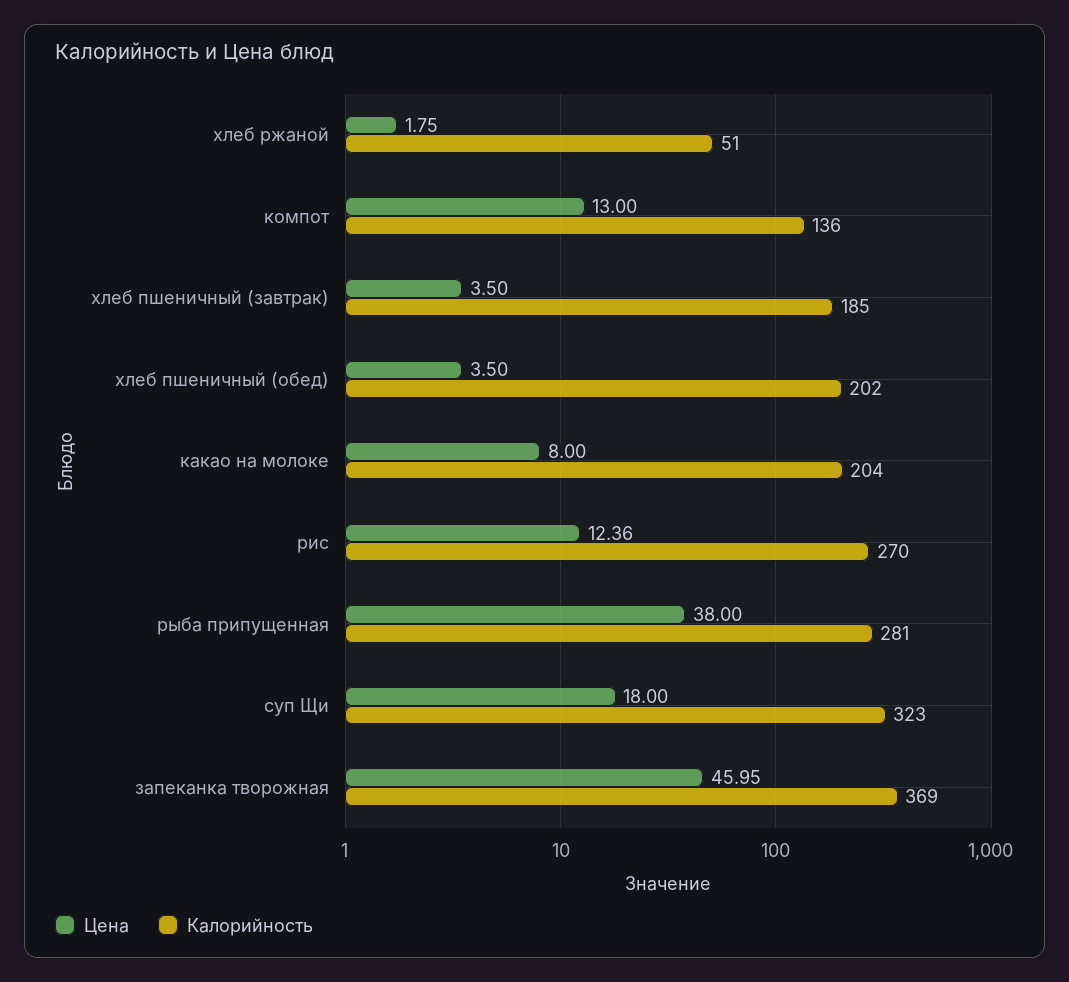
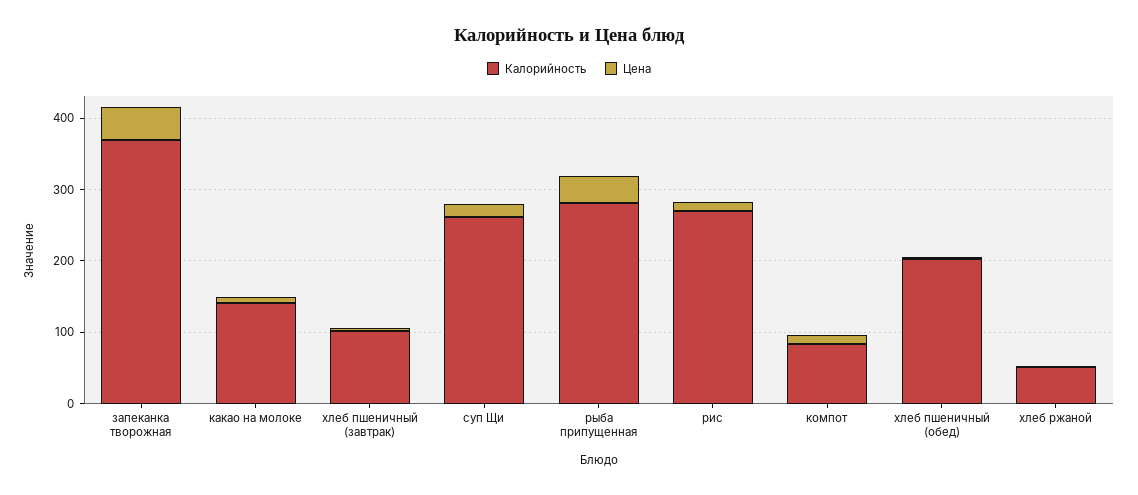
Калорийность, компот: 136 -> 80
Калорийность, хлеб пшеничный (завтрак): 185 -> 100
Калорийность, какао на молоке: 204 -> 140
Калорийность, суп Щи: 323 -> 260

